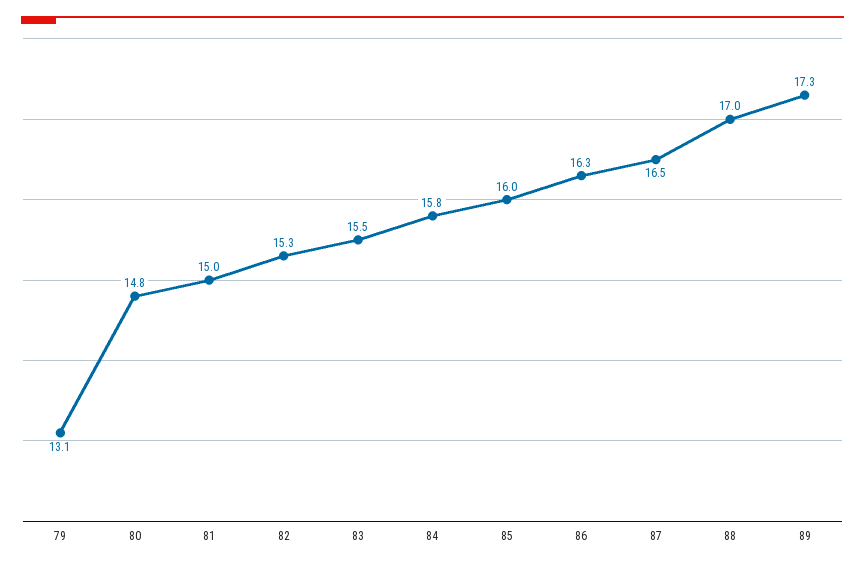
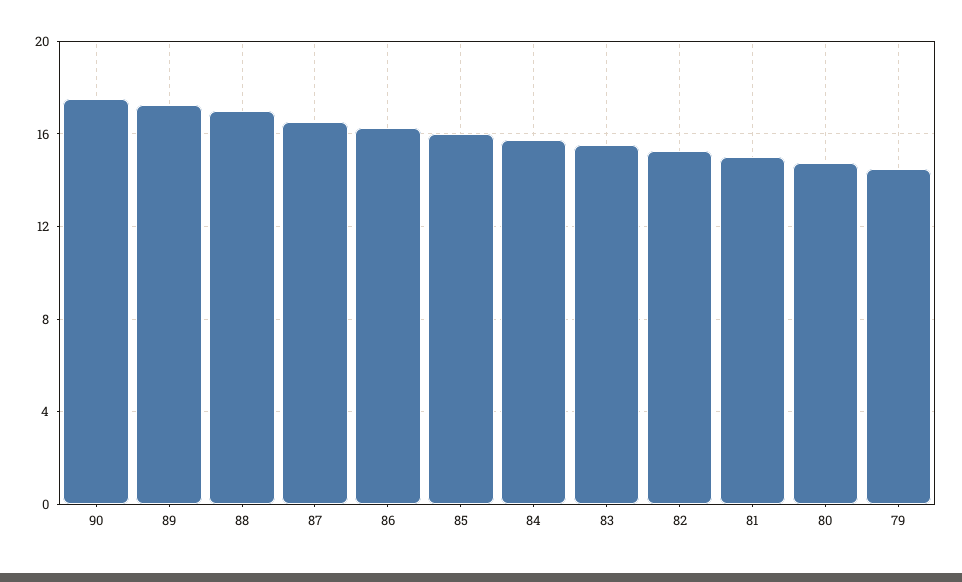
79: 13.1 -> 14.5
90: none -> 17.5

